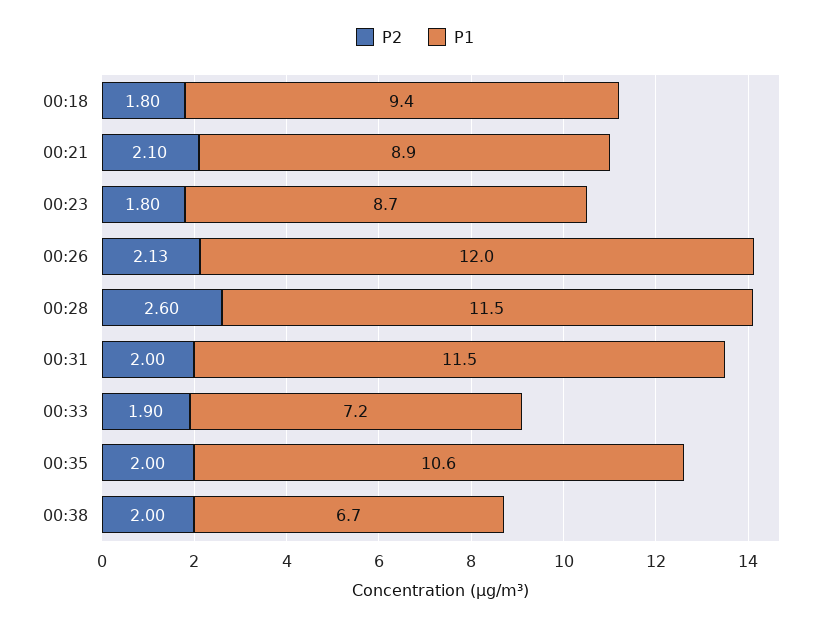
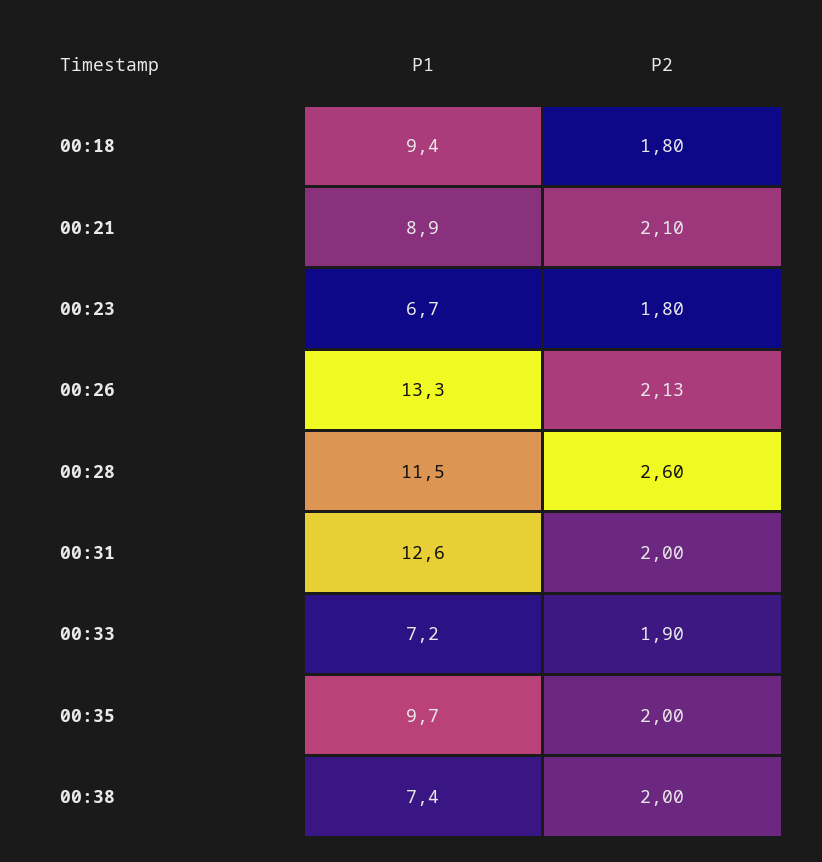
P1, 00:23: 8.7 -> 6.7
P1, 00:26: 12 -> 13.3
P1, 00:31: 11.5 -> 12.6
P1, 00:35: 10.6 -> 9.7
P1, 00:38: 6.7 -> 7.4

